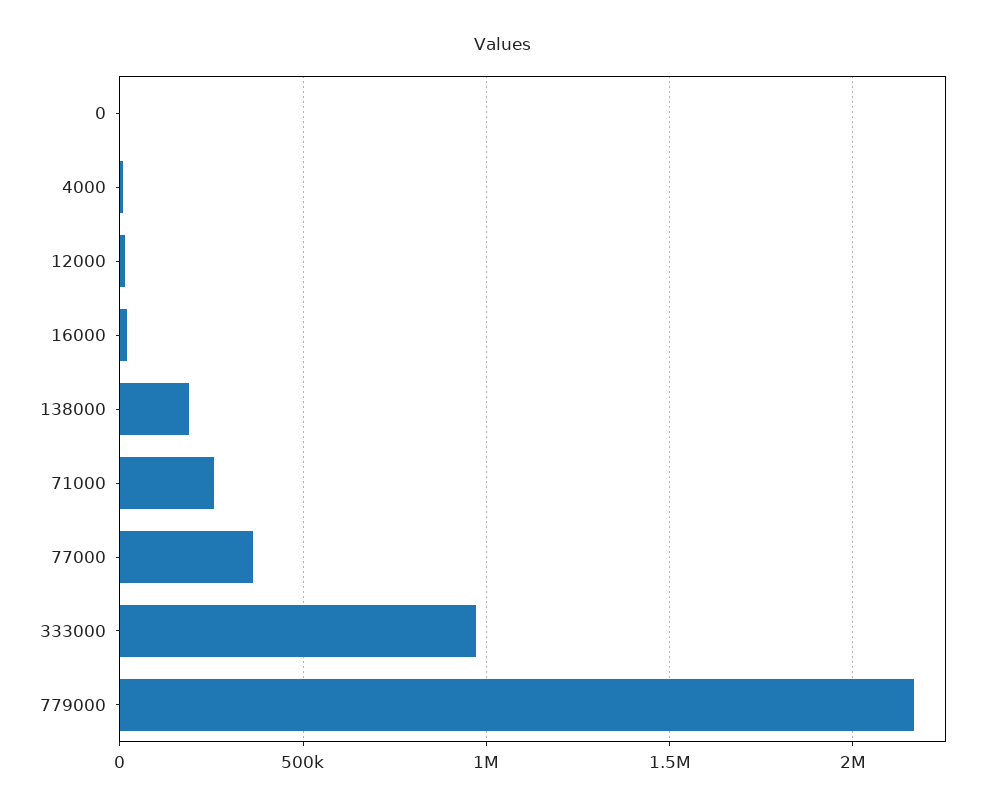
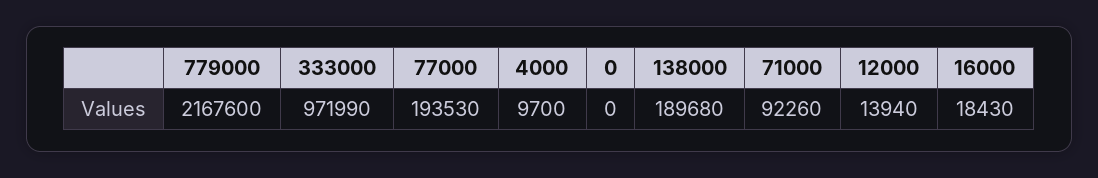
71000: 250000 -> 92260
77000: 350000 -> 193530

